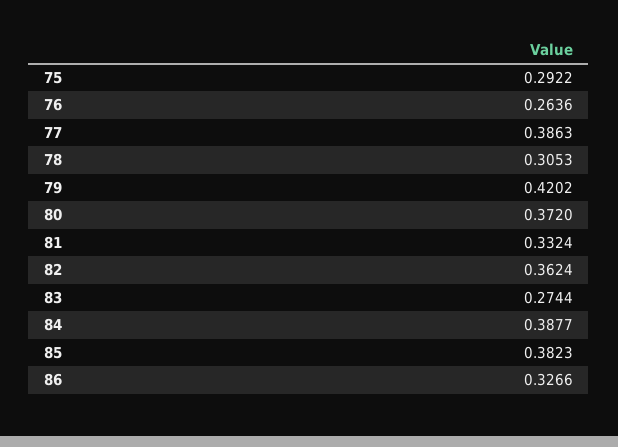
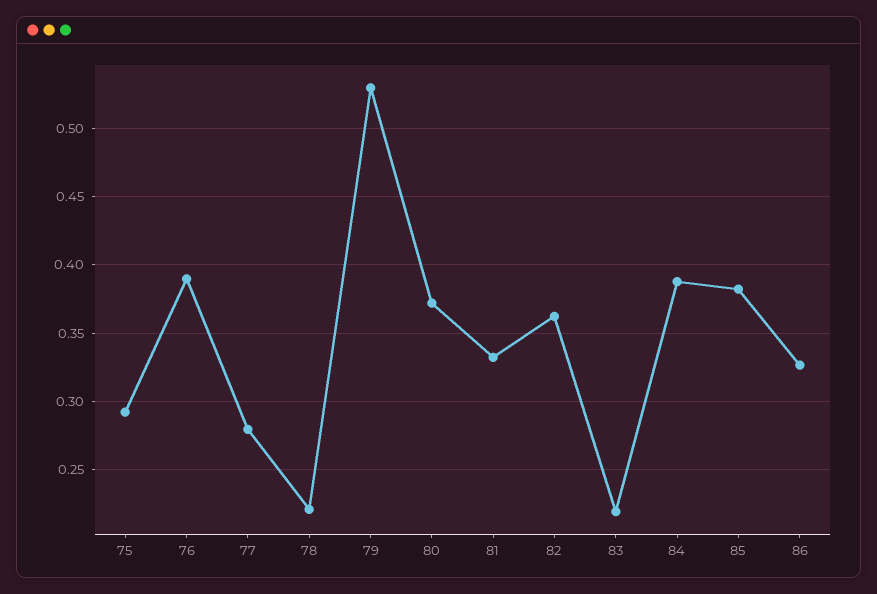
76: 0.2636 -> 0.39
77: 0.3863 -> 0.28
78: 0.3053 -> 0.22
79: 0.4202 -> 0.53
83: 0.2744 -> 0.22

